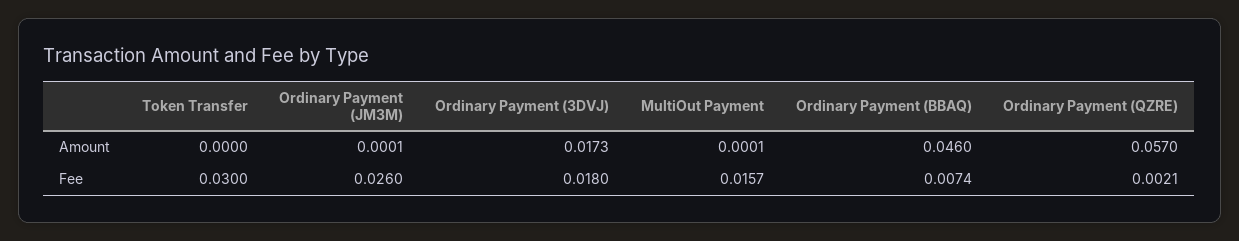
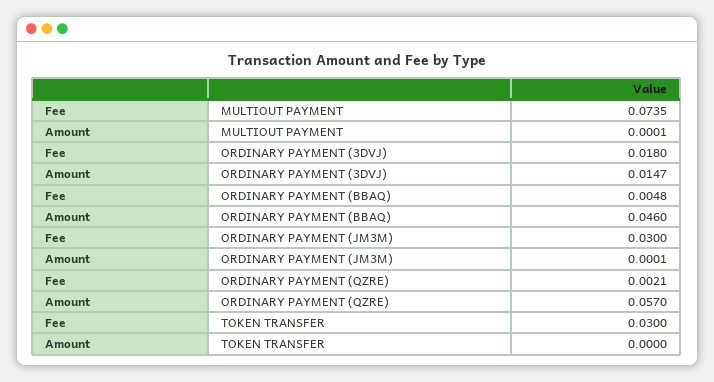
Ordinary Payment (3DVJ), Amount: 0.0173 -> 0.0147
Ordinary Payment (JM3M), Fee: 0.026 -> 0.03
MultiOut Payment, Fee: 0.0157 -> 0.0735
Ordinary Payment (BBAQ), Fee: 0.0074 -> 0.0048

